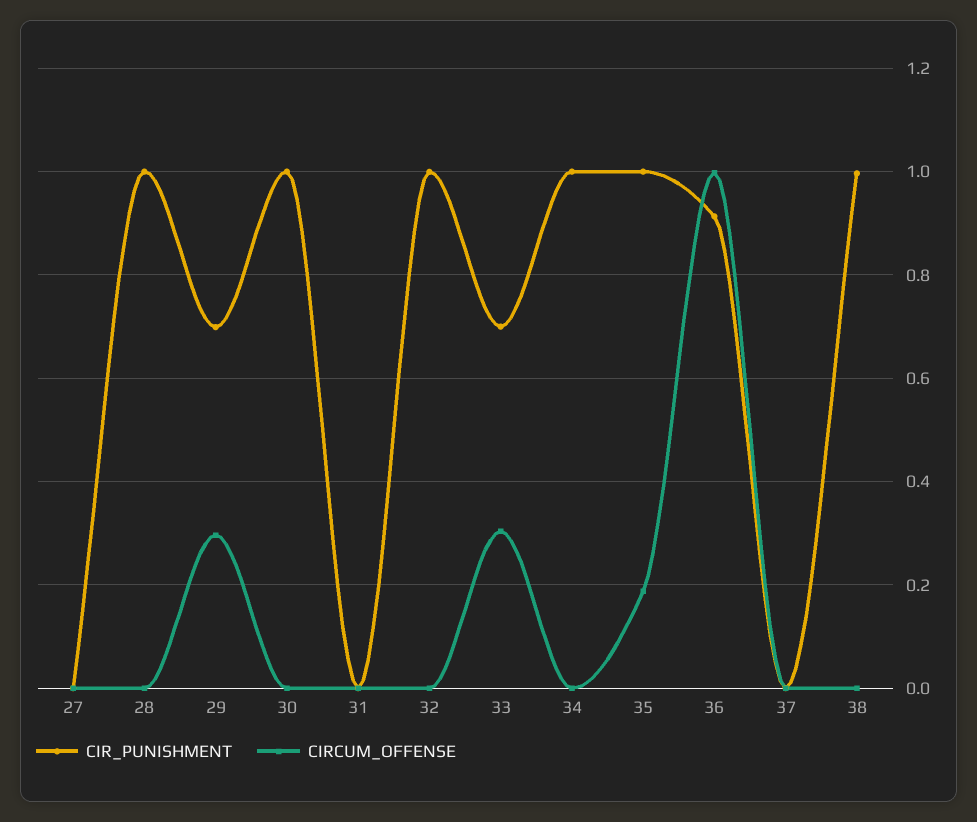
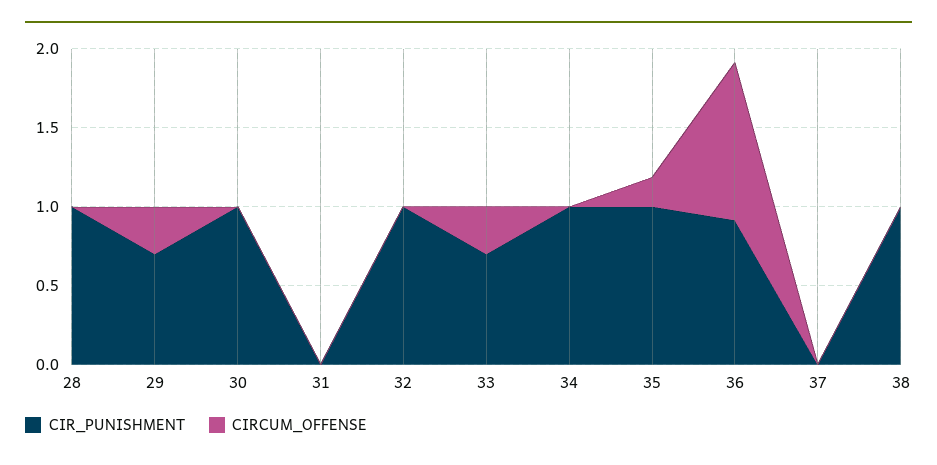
CIR_PUNISHMENT, 27: 0 -> none
CIRCUM_OFFENSE, 27: 0 -> none

